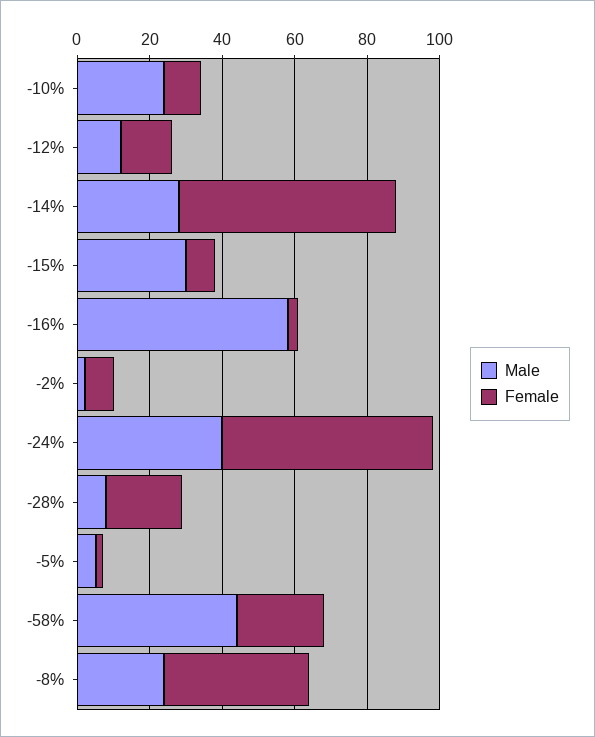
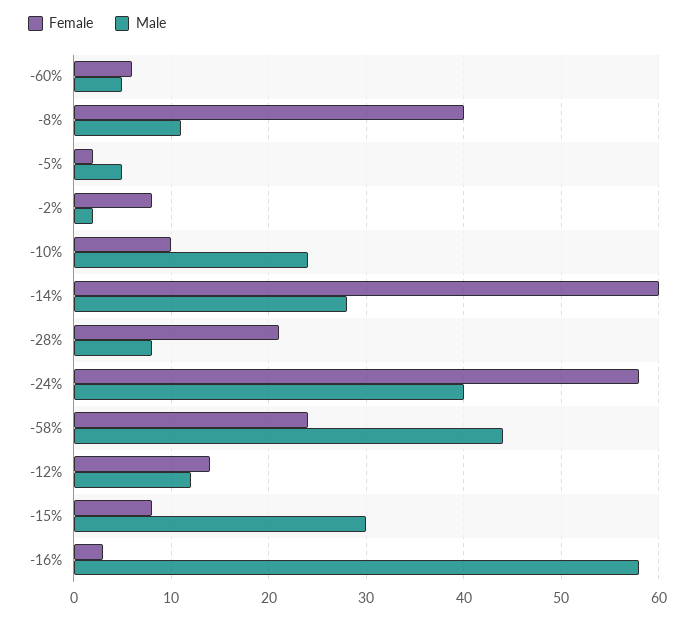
Male, -8%: 25 -> 11
Female, -60%: none -> 6
Male, -60%: none -> 5

